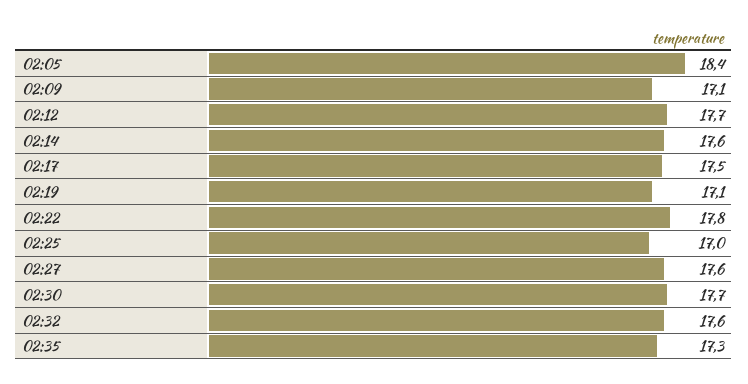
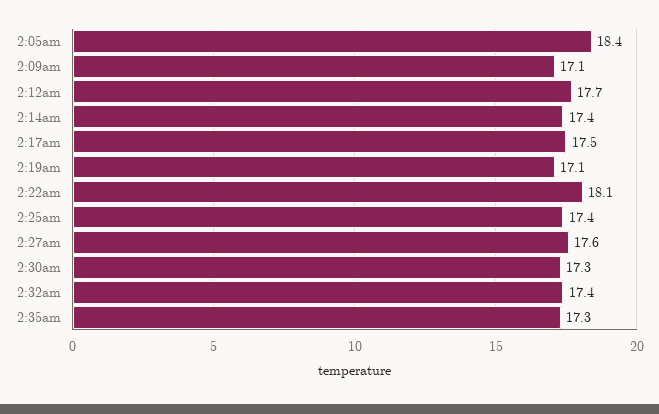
02:14: 17.6 -> 17.4
02:22: 17.8 -> 18.1
02:25: 17 -> 17.4
02:30: 17.7 -> 17.3
02:32: 17.6 -> 17.4

